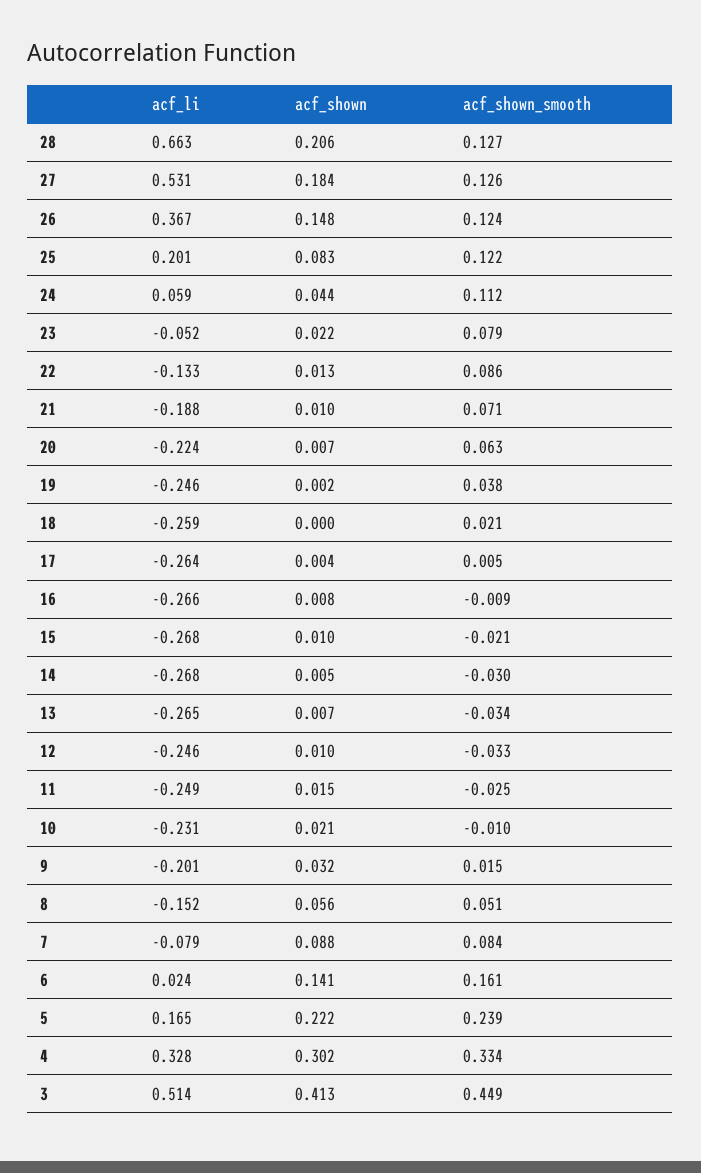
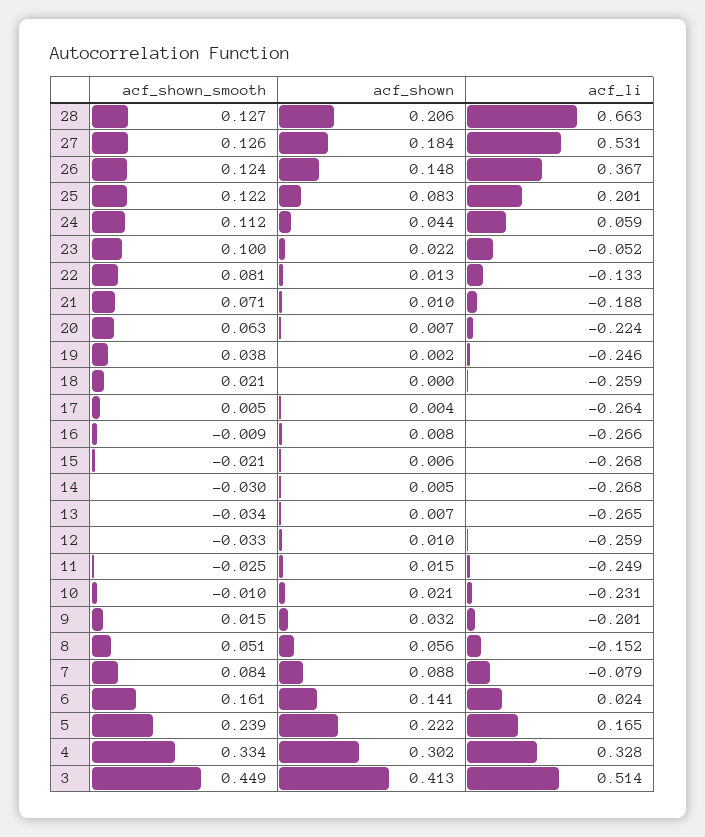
acf_shown_smooth, 23: 0.079 -> 0.1
acf_shown_smooth, 22: 0.086 -> 0.081
acf_shown, 15: 0.01 -> 0.006
acf_li, 12: -0.246 -> -0.259

